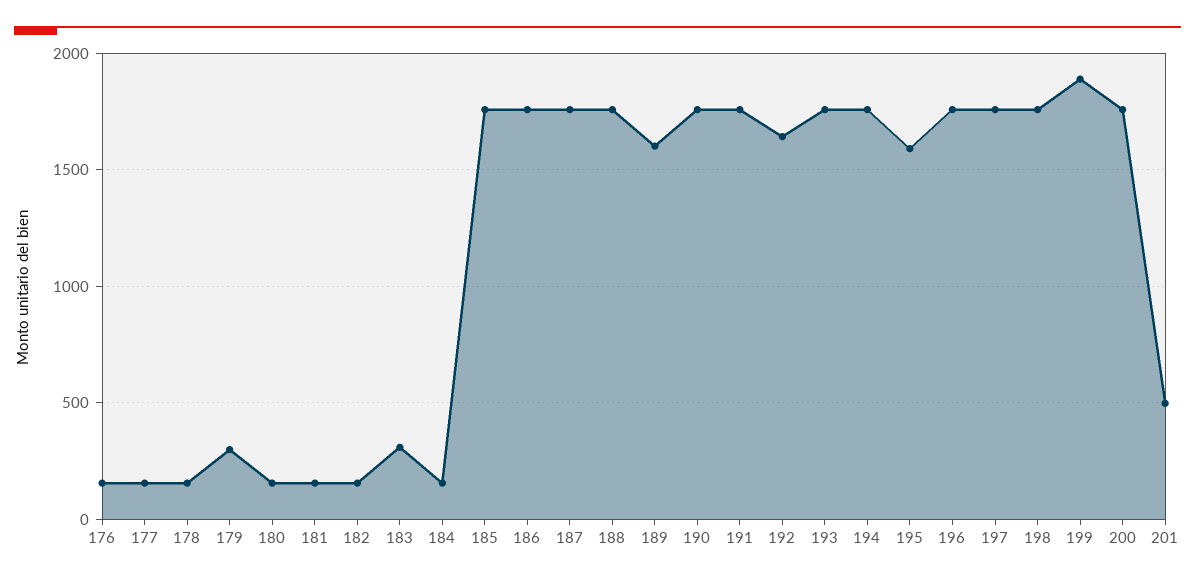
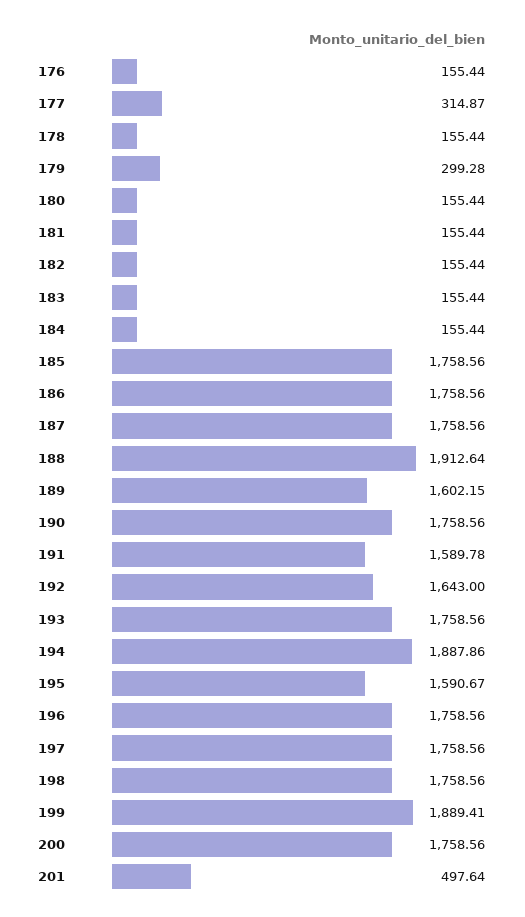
177: 150 -> 314.87
183: 300 -> 155.44
188: 1750 -> 1912.64
191: 1750 -> 1589.78
194: 1750 -> 1887.86

